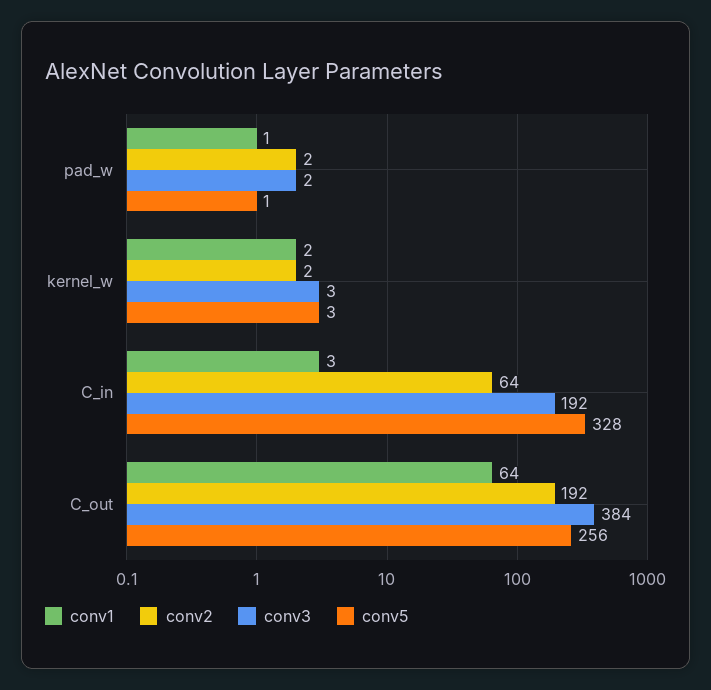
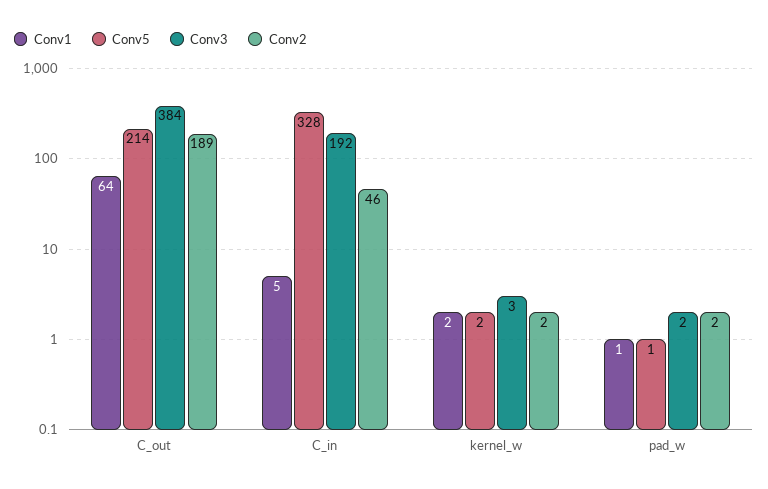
conv5, kernel_w: 3 -> 2
conv1, C_in: 3 -> 5
conv2, C_in: 64 -> 46
conv2, C_out: 192 -> 189
conv5, C_out: 256 -> 214

